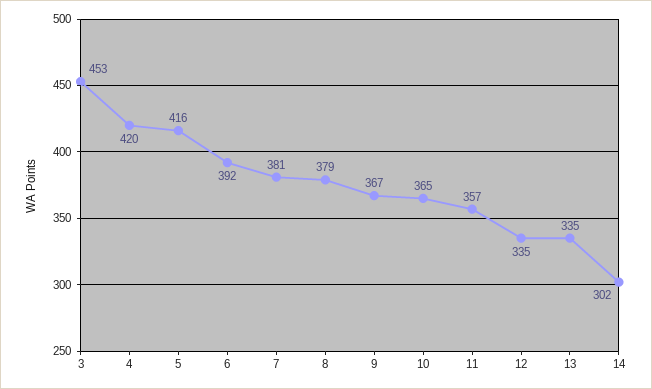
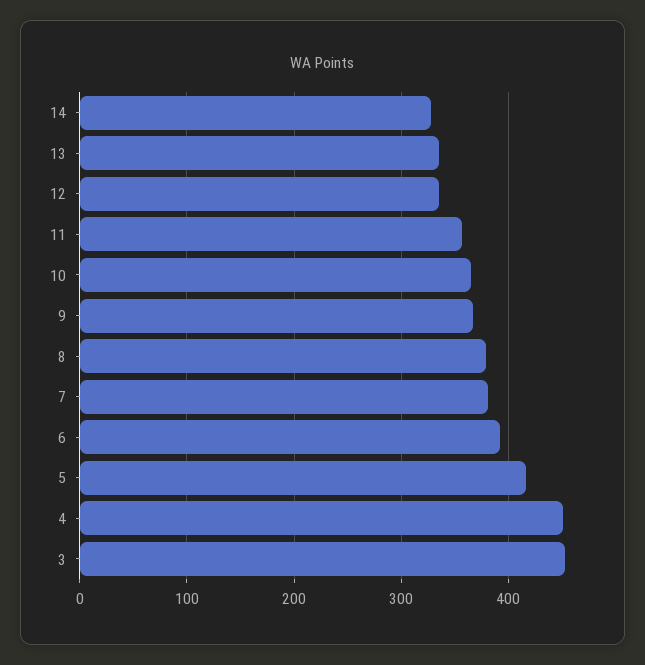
4: 420 -> 450
14: 302 -> 330

